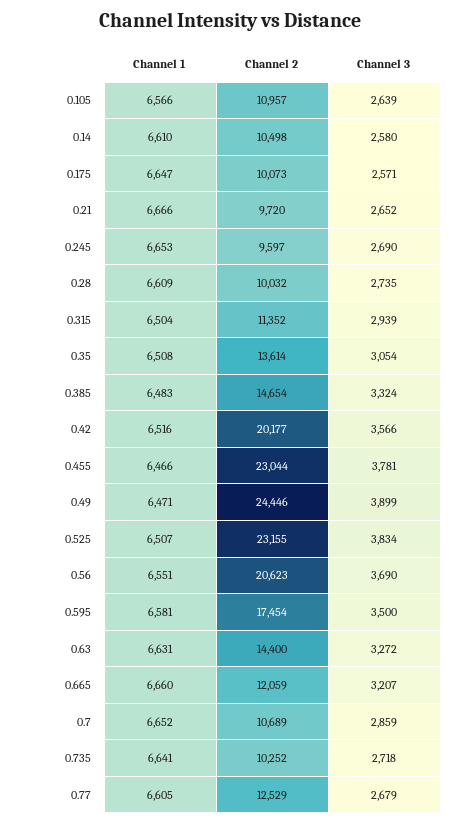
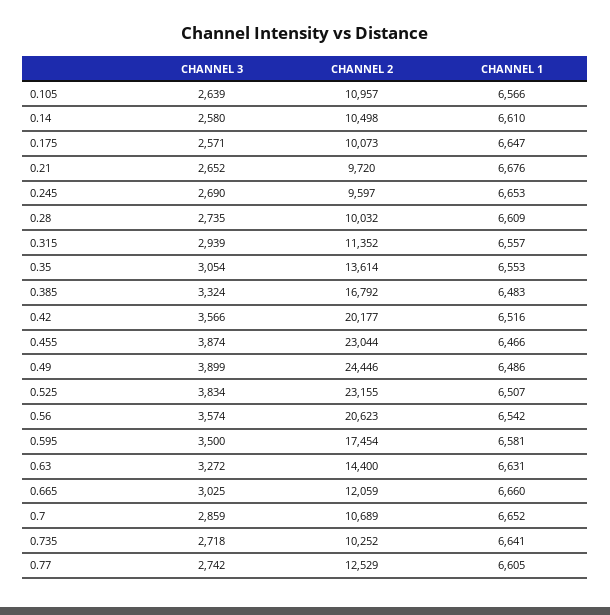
Channel 1, 0.21: 6666 -> 6676
Channel 1, 0.315: 6504 -> 6557
Channel 1, 0.35: 6508 -> 6553
Channel 2, 0.385: 14654 -> 16792
Channel 3, 0.455: 3781 -> 3874
Channel 1, 0.49: 6471 -> 6486
Channel 1, 0.56: 6551 -> 6542
Channel 3, 0.56: 3690 -> 3574
Channel 3, 0.665: 3207 -> 3025
Channel 3, 0.77: 2679 -> 2742

